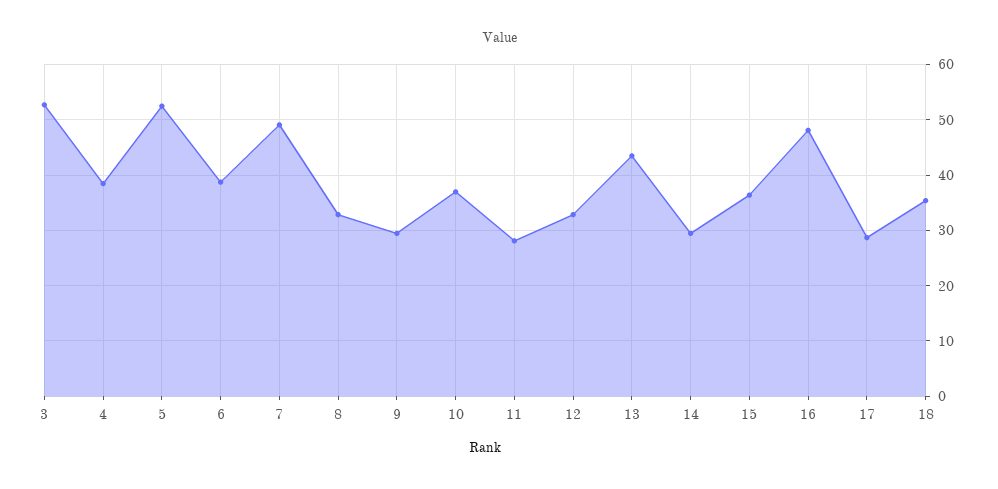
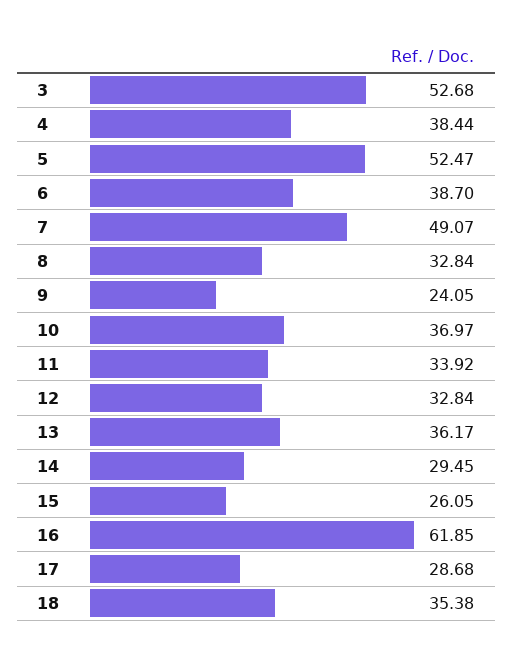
9: 30 -> 24.05
11: 28 -> 33.92
13: 44 -> 36.17
15: 36 -> 26.05
16: 48 -> 61.85

